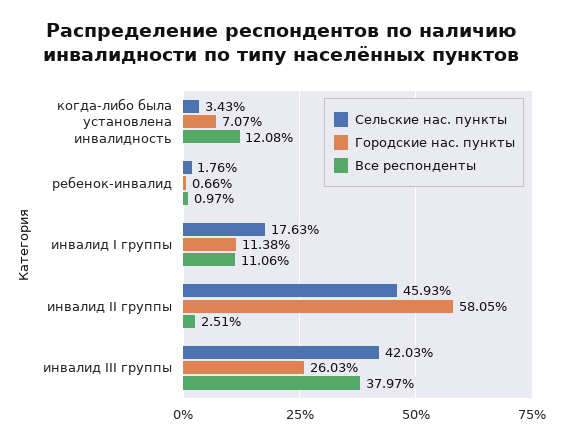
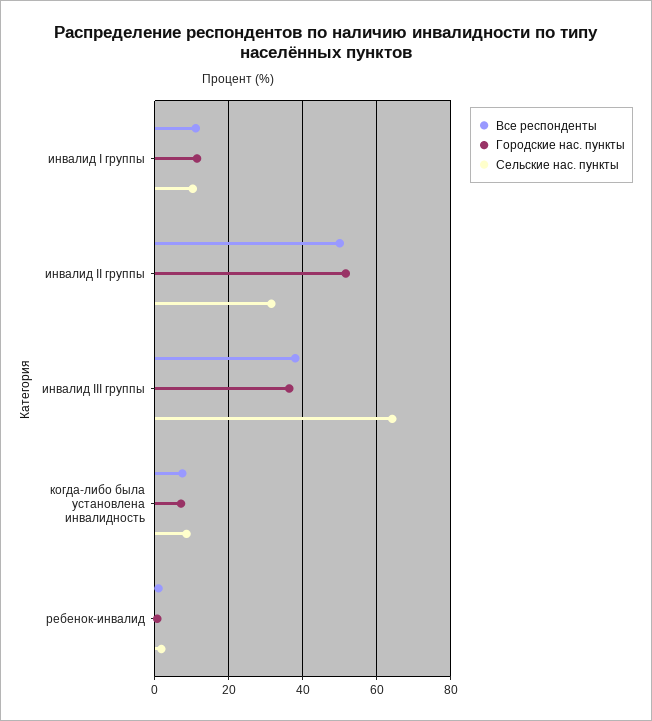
Сельские нас. пункты, когда-либо была установлена инвалидность: 3.43 -> 8
Все респонденты, когда-либо была установлена инвалидность: 12.08 -> 8
Сельские нас. пункты, инвалид I группы: 17.63 -> 10
Сельские нас. пункты, инвалид II группы: 45.93 -> 32
Городские нас. пункты, инвалид II группы: 58.05 -> 52
Все респонденты, инвалид II группы: 2.51 -> 50
Сельские нас. пункты, инвалид III группы: 42.03 -> 64
Городские нас. пункты, инвалид III группы: 26.03 -> 36

